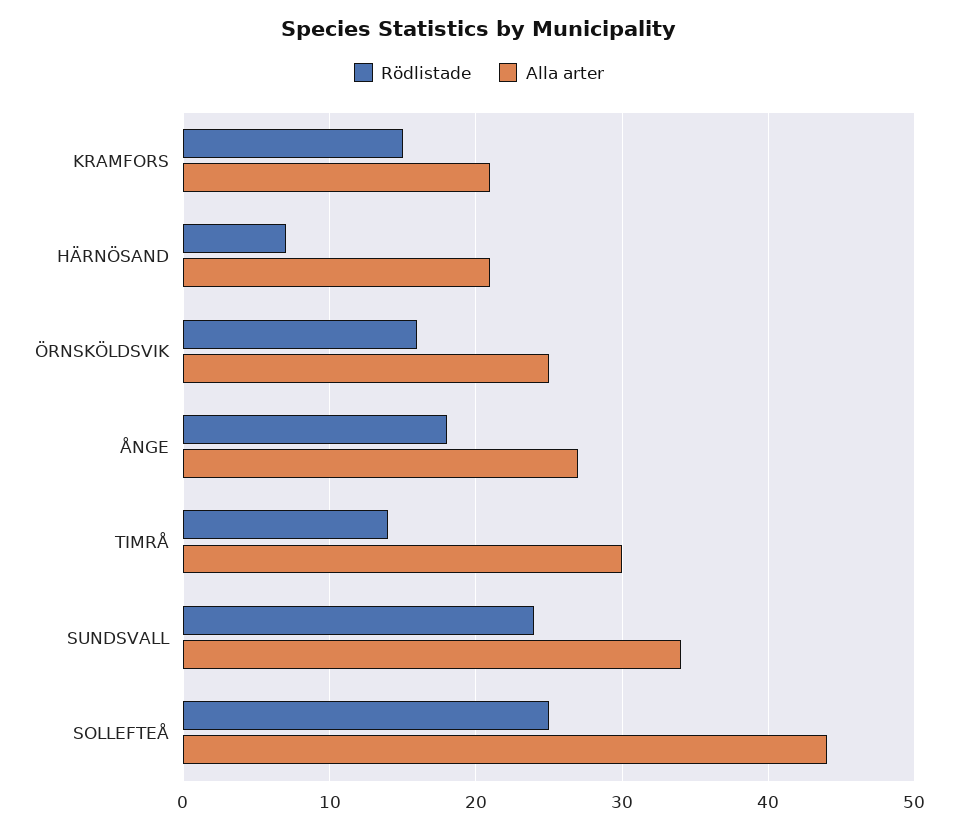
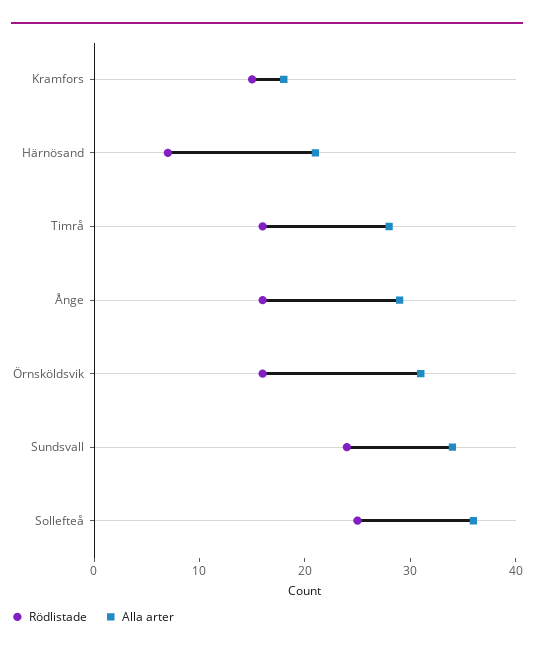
Alla arter, KRAMFORS: 21 -> 18
Alla arter, ÖRNSKÖLDSVIK: 25 -> 31
Rödlistade, ÅNGE: 18 -> 16
Alla arter, ÅNGE: 27 -> 29
Rödlistade, TIMRÅ: 14 -> 16
Alla arter, TIMRÅ: 30 -> 28
Alla arter, SOLLEFTEÅ: 44 -> 36

